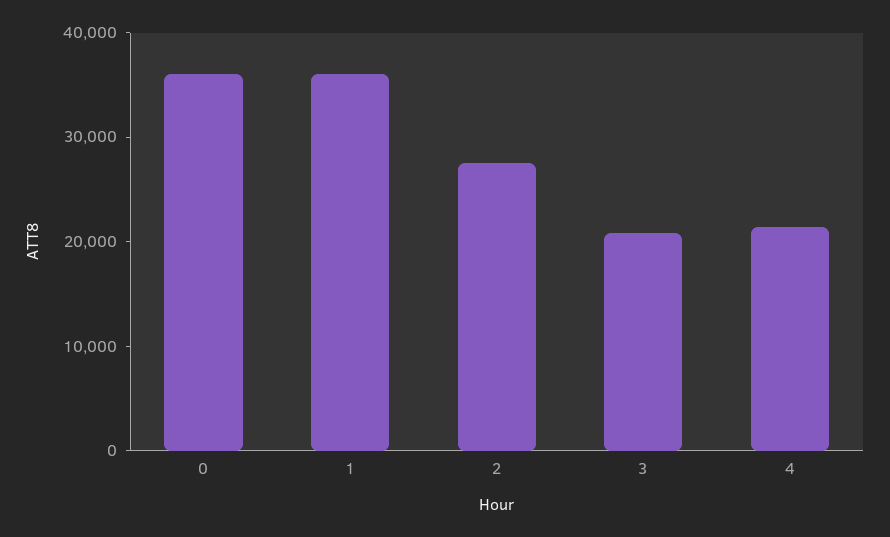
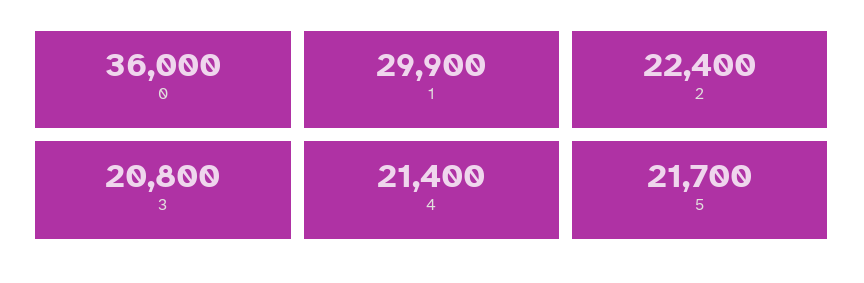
1: 36000 -> 29900
2: 28000 -> 22400
5: none -> 21700

